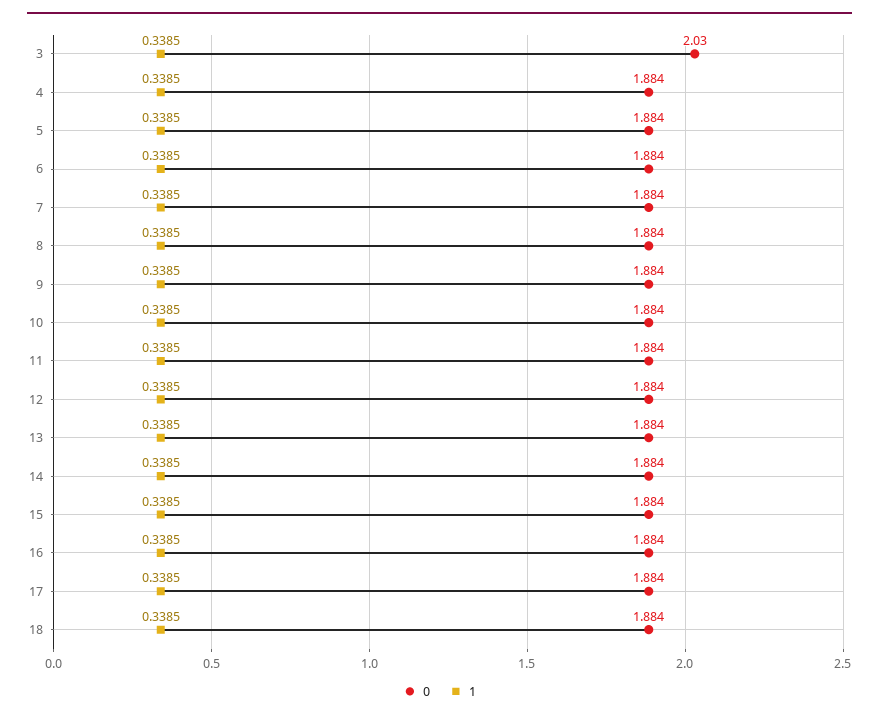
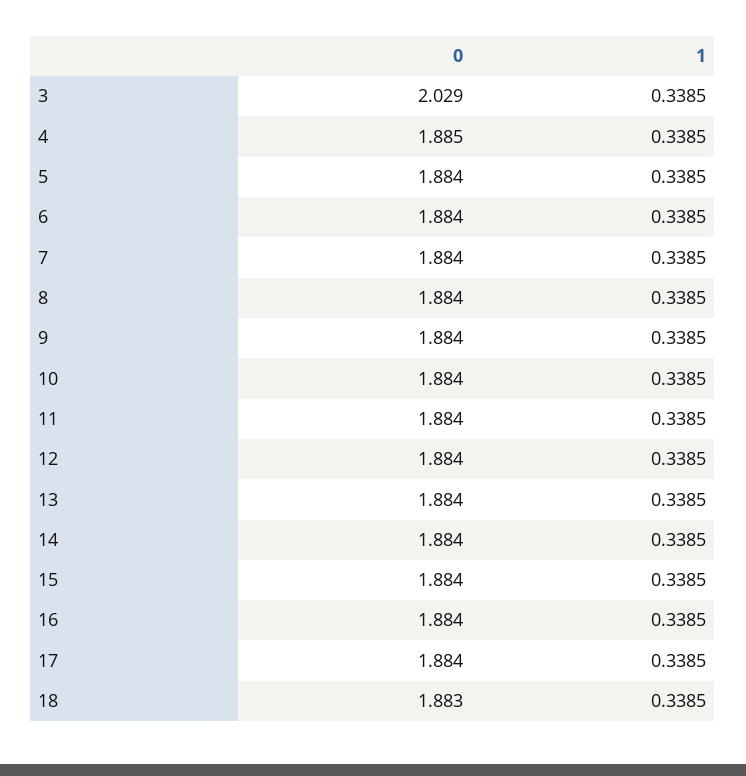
0, 3: 2.03 -> 2.029
0, 4: 1.884 -> 1.885
0, 18: 1.884 -> 1.883

